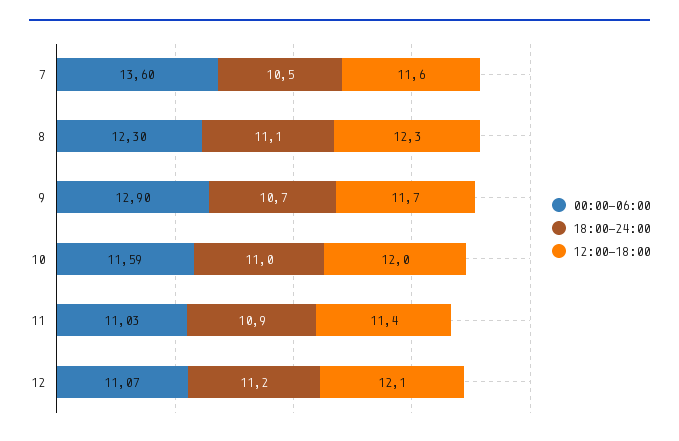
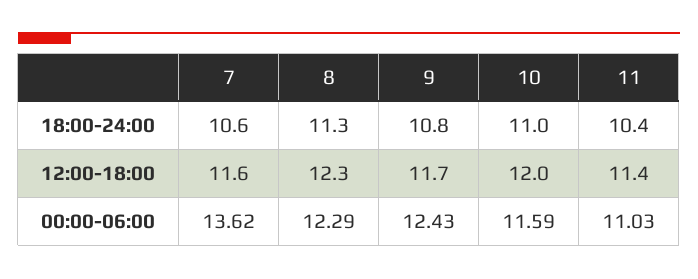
00:00-06:00, 7: 13.6 -> 13.62
18:00-24:00, 7: 10.5 -> 10.6
00:00-06:00, 8: 12.3 -> 12.29
18:00-24:00, 8: 11.1 -> 11.3
00:00-06:00, 9: 12.9 -> 12.43
18:00-24:00, 9: 10.7 -> 10.8
18:00-24:00, 11: 10.9 -> 10.4
00:00-06:00, 12: 11.07 -> none
18:00-24:00, 12: 11.2 -> none
12:00-18:00, 12: 12.1 -> none

